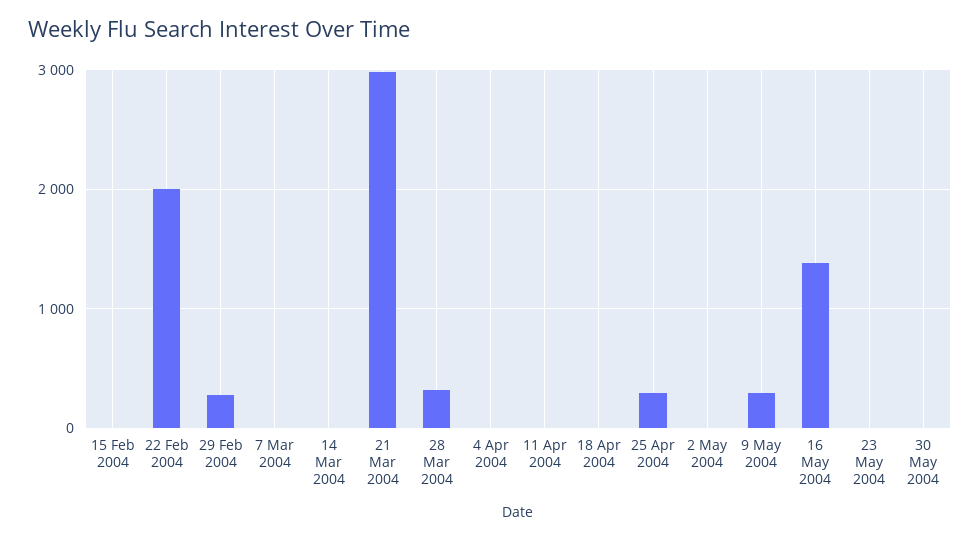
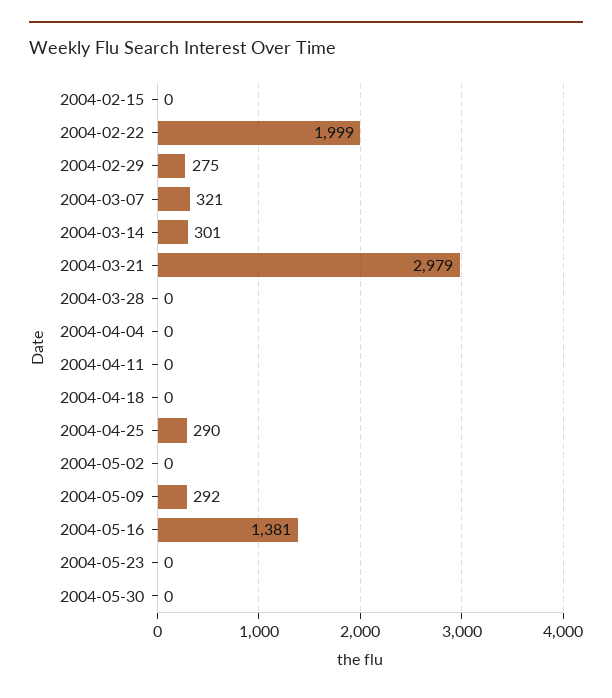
7 Mar 2004: 0 -> 321
14 Mar 2004: 0 -> 301
28 Mar 2004: 300 -> 0

